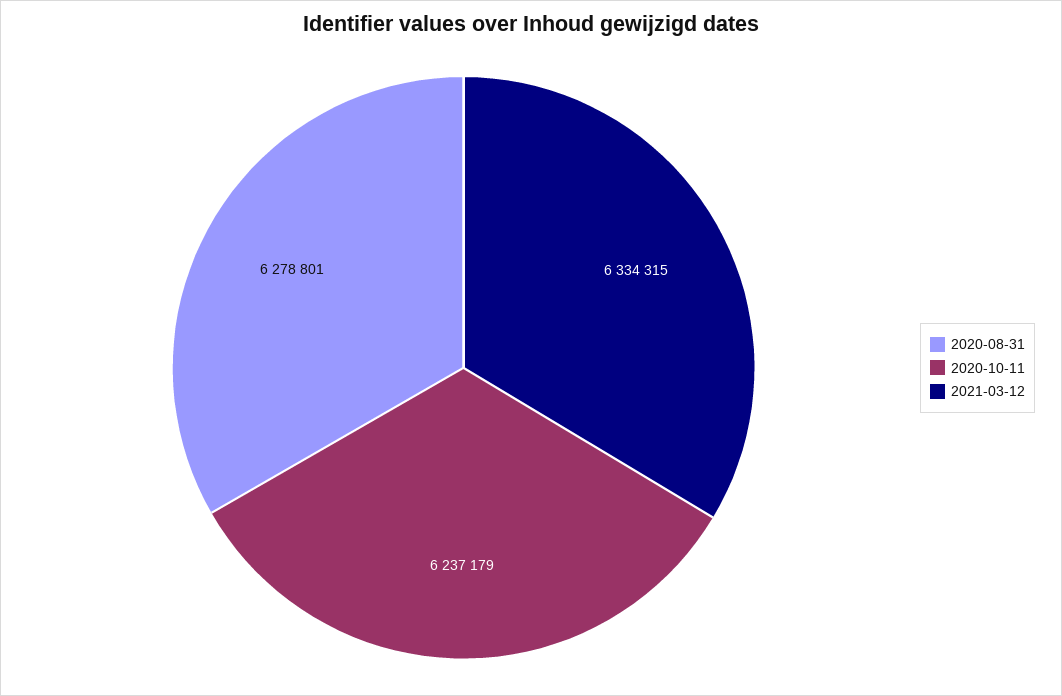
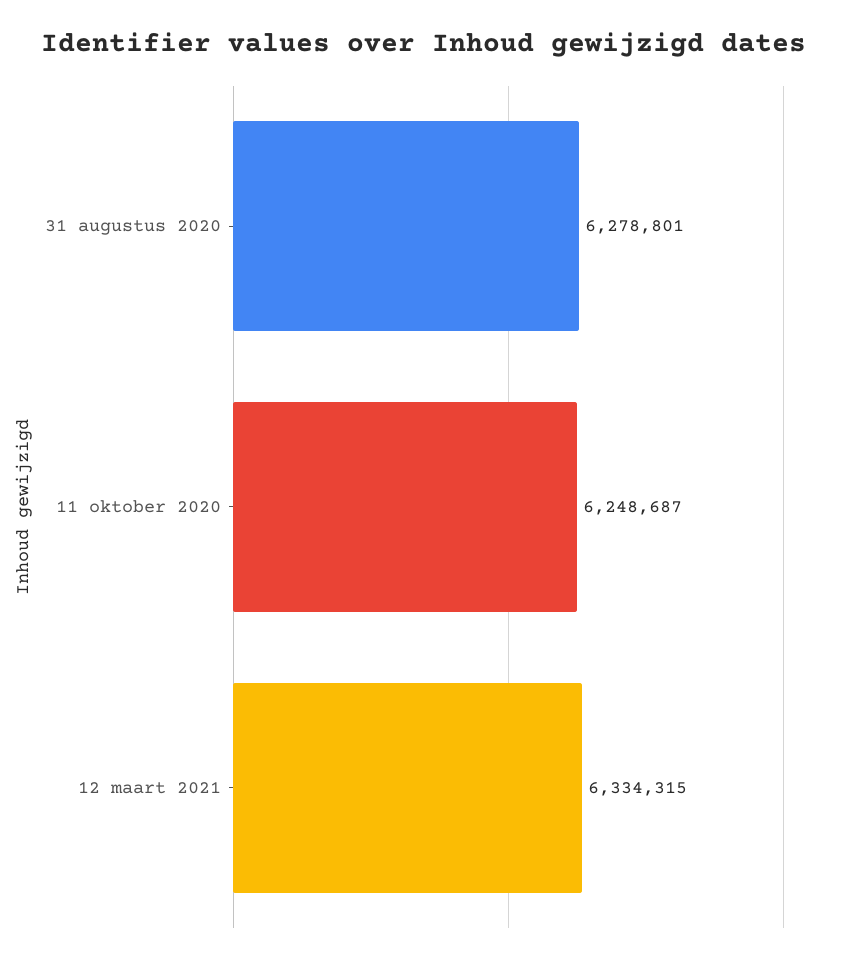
2020-10-11: 6237179 -> 6248687

